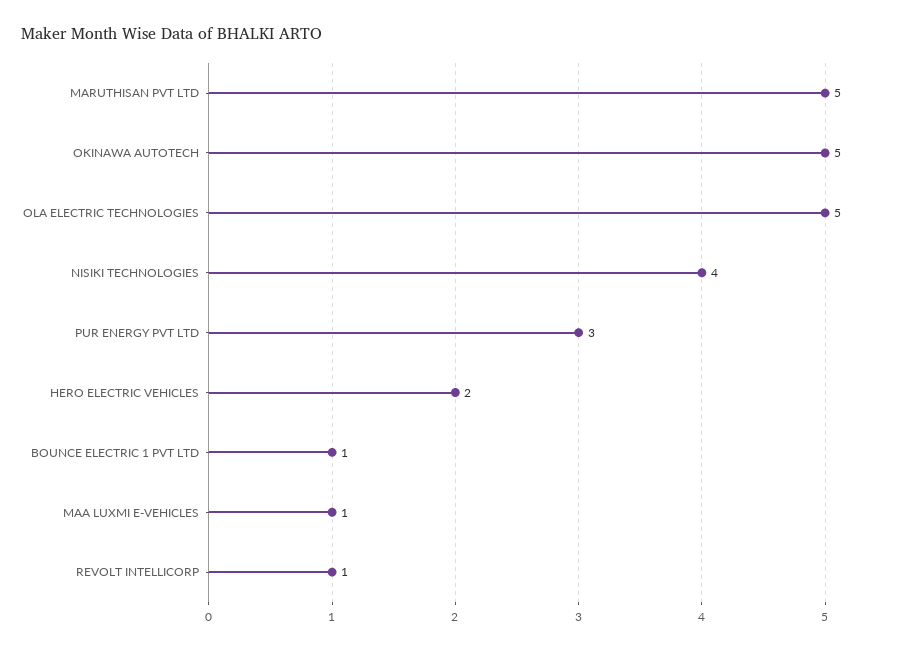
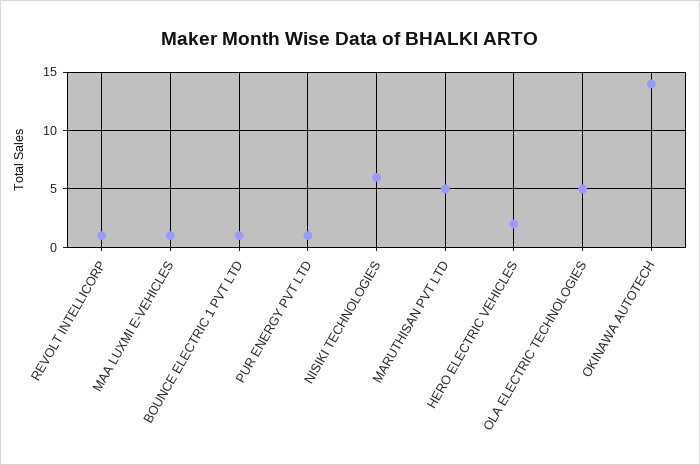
OKINAWA AUTOTECH: 5 -> 14
NISIKI TECHNOLOGIES: 4 -> 6
PUR ENERGY PVT LTD: 3 -> 1

